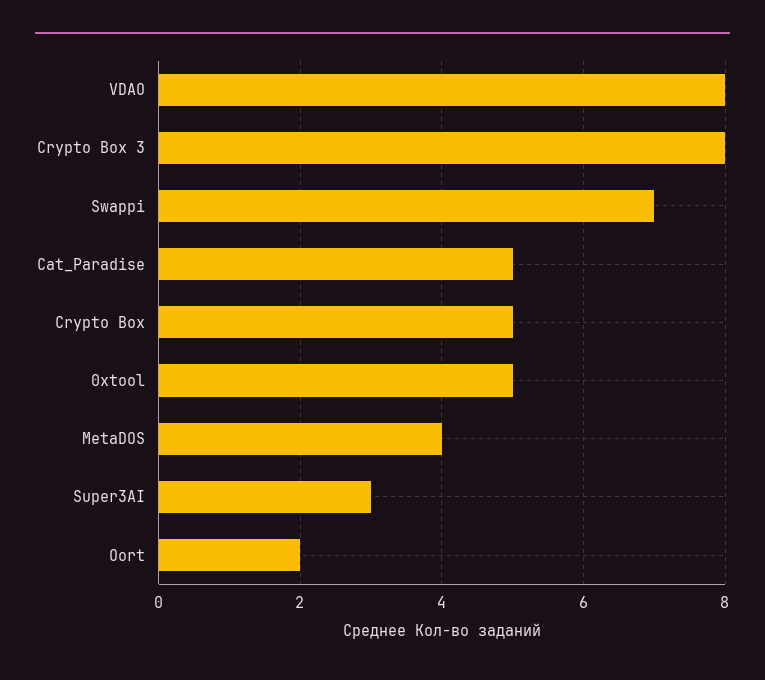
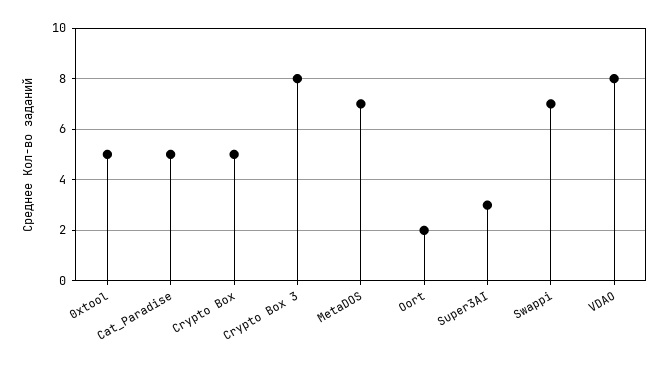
MetaDOS: 4 -> 7

